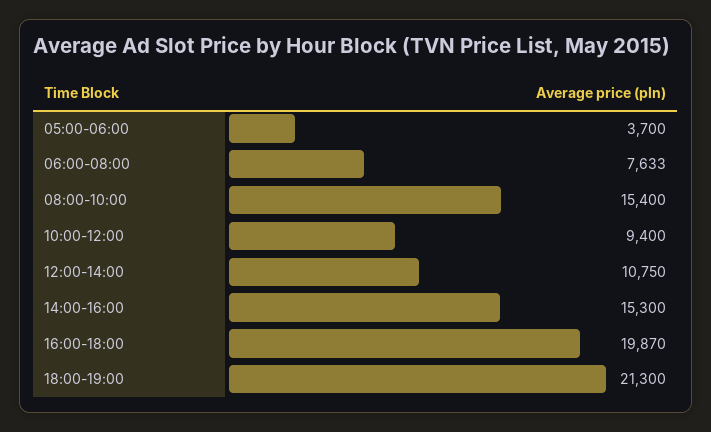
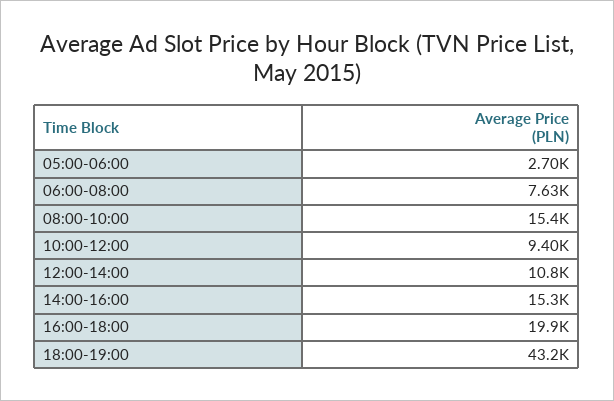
05:00-06:00: 3700 -> 2700
18:00-19:00: 21300 -> 43200

